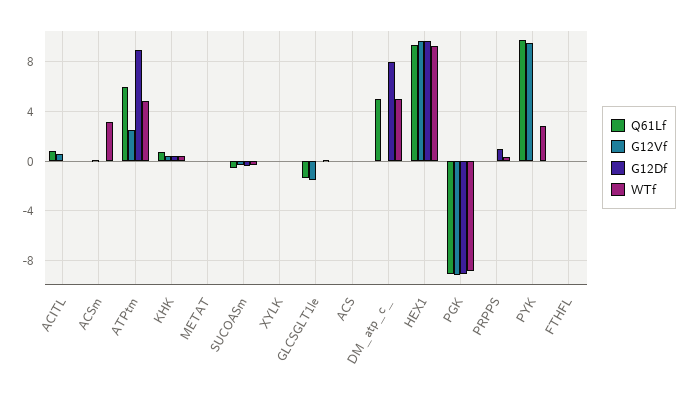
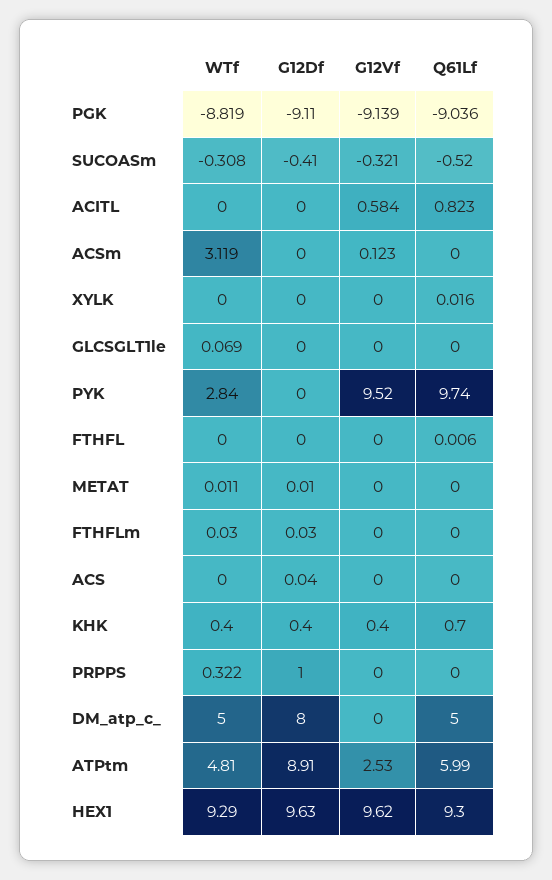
Q61Lf, GLCSGLT1le: -1.5 -> 0
G12Vf, GLCSGLT1le: -1.5 -> 0
WTf, FTHFLm: none -> 0.03
G12Df, FTHFLm: none -> 0.03
G12Vf, FTHFLm: none -> 0
Q61Lf, FTHFLm: none -> 0

